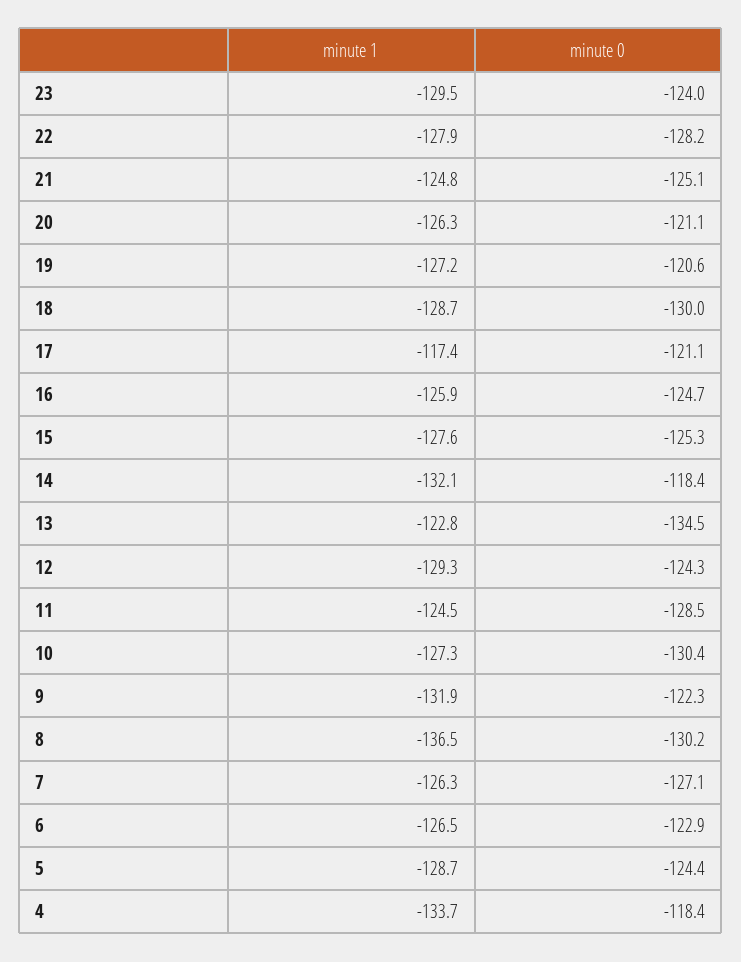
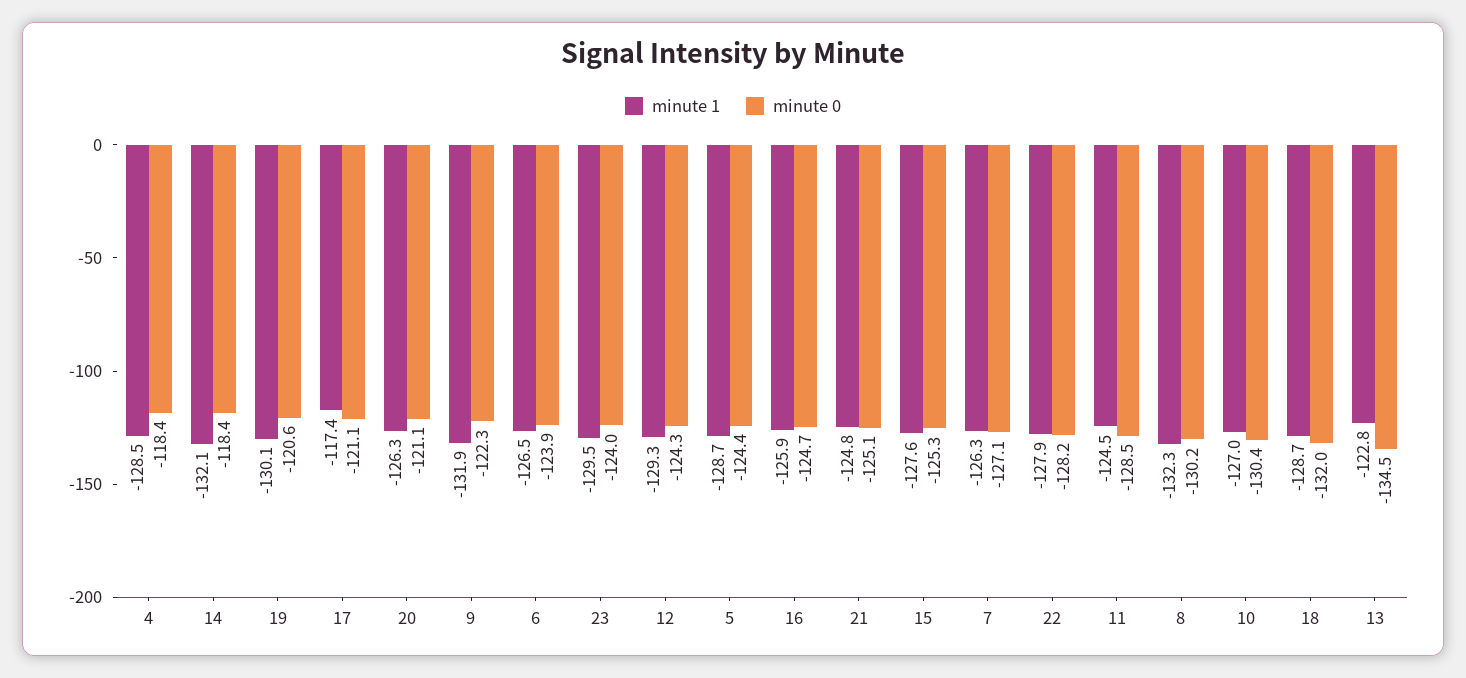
minute 1, 19: -127.2 -> -130.1
minute 0, 18: -130 -> -132
minute 1, 10: -127.3 -> -127
minute 1, 8: -136.5 -> -132.3
minute 0, 6: -122.9 -> -123.9
minute 1, 4: -133.7 -> -128.5

